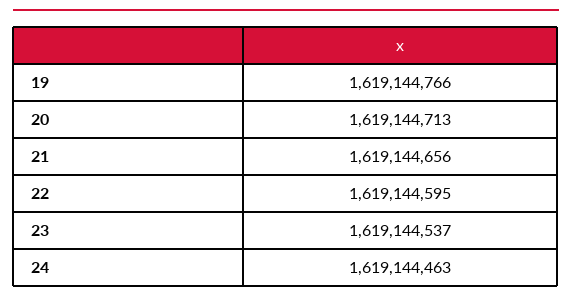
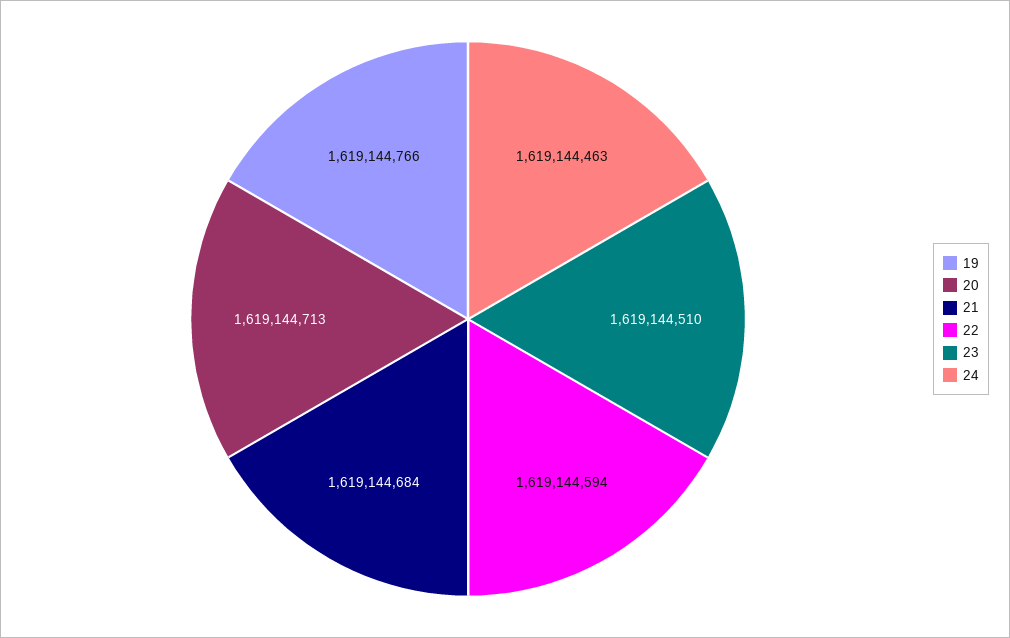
21: 1619144656 -> 1619144684
22: 1619144595 -> 1619144594
23: 1619144537 -> 1619144510

